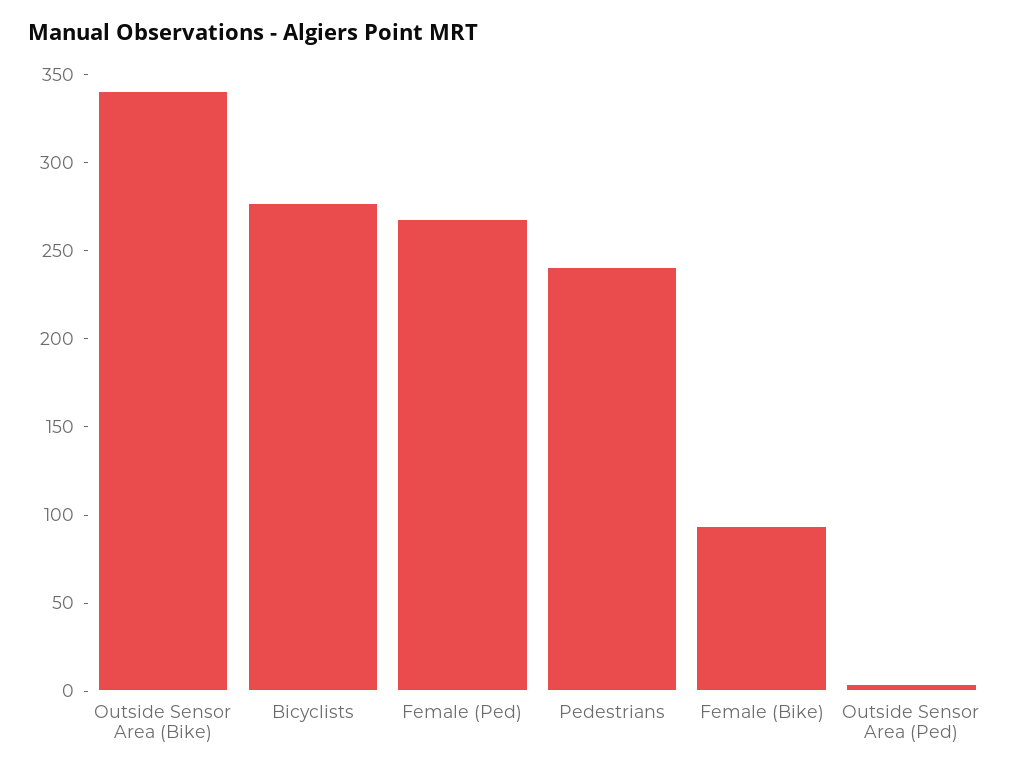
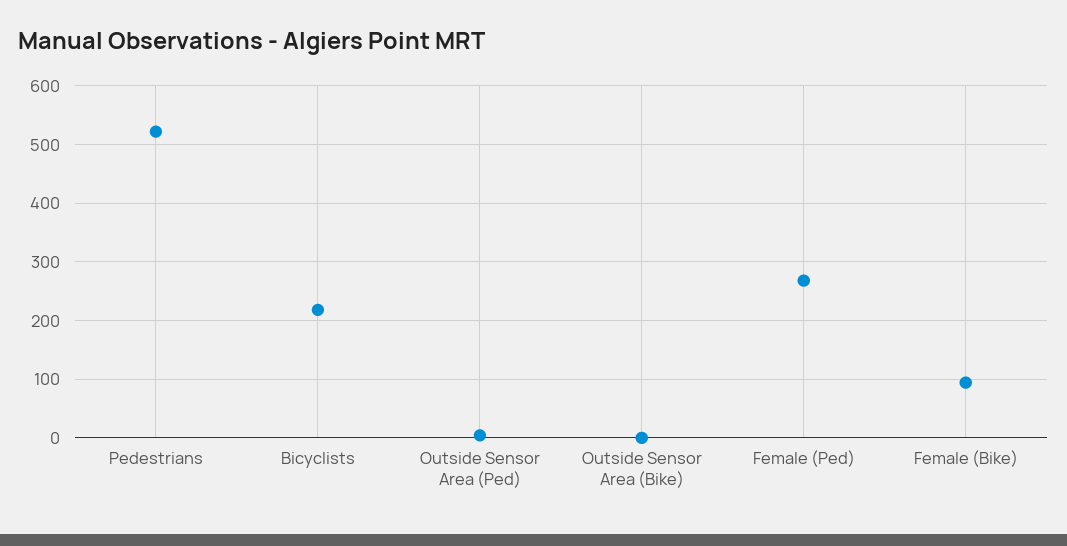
Outside Sensor Area (Bike): 340 -> 0
Bicyclists: 280 -> 220
Pedestrians: 240 -> 520

